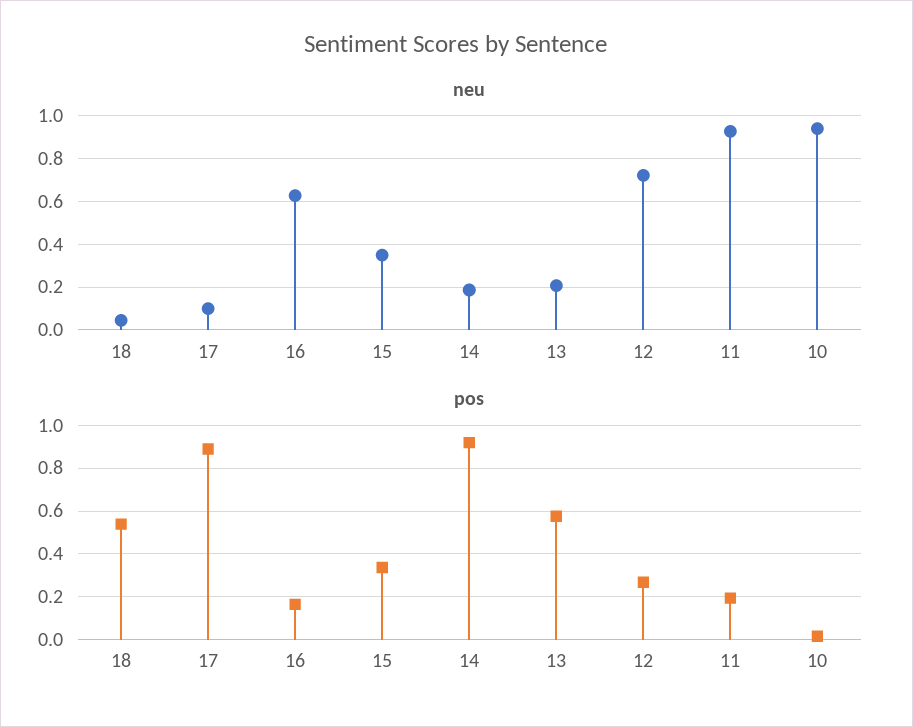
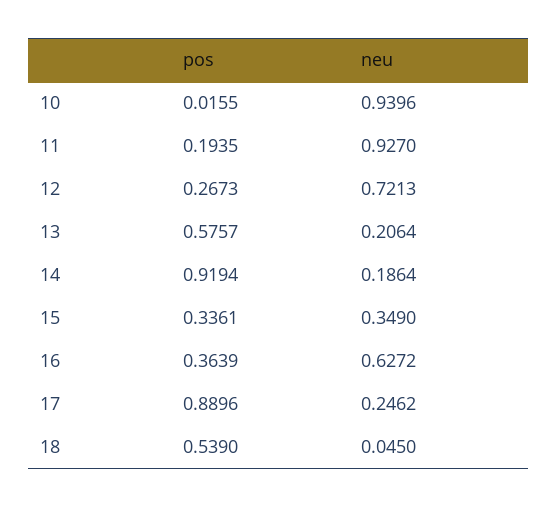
neu, 17: 0.1 -> 0.2462
pos, 16: 0.15 -> 0.3639

